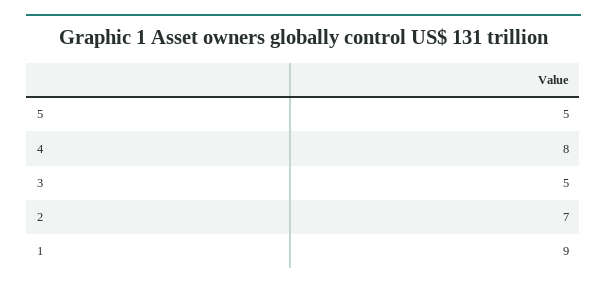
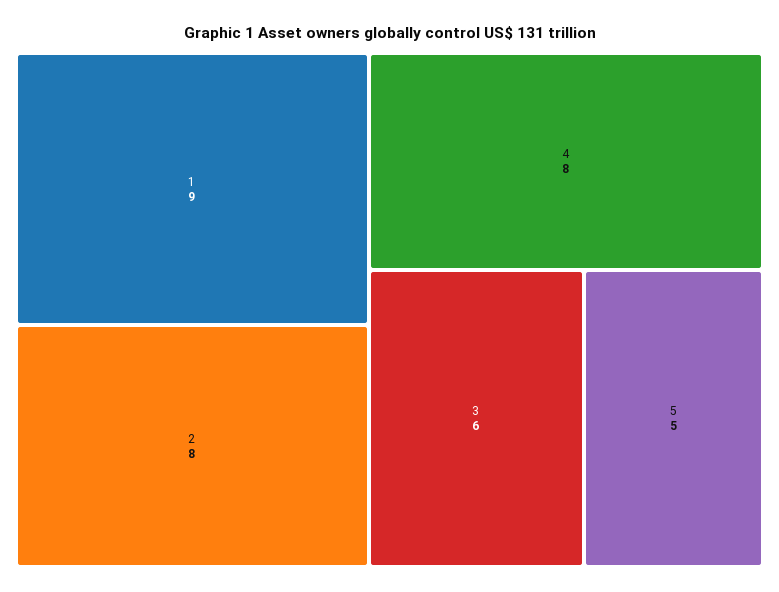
3: 5 -> 6
2: 7 -> 8

